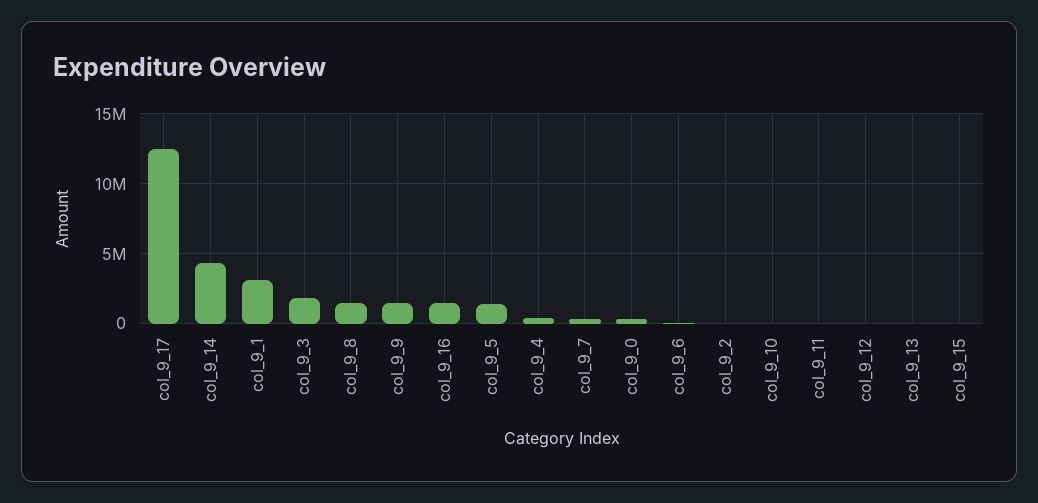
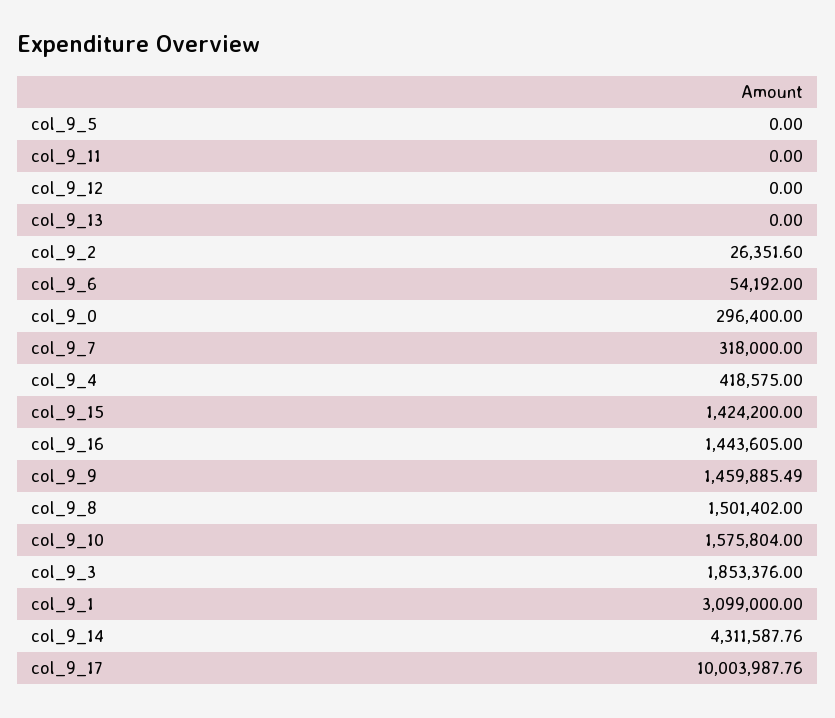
col_9_17: 12500000 -> 10003987.76
col_9_5: 1500000 -> 0
col_9_10: 0 -> 1575804
col_9_15: 0 -> 1424200

